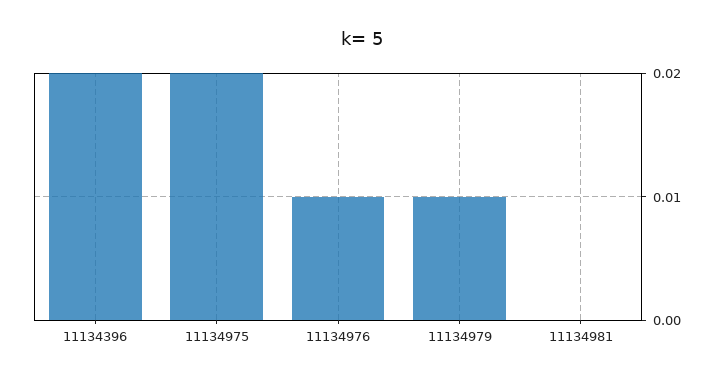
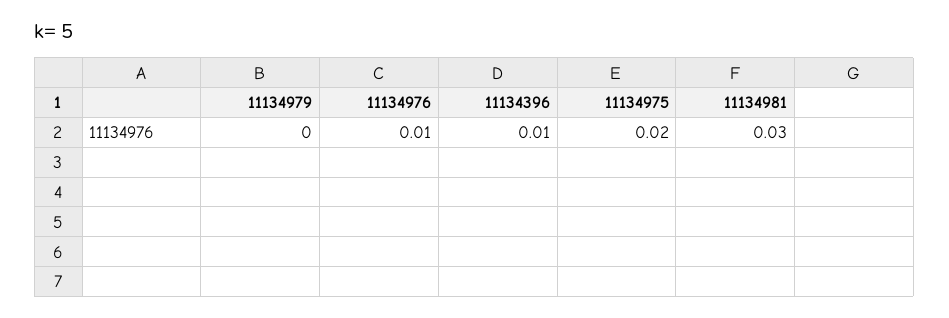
11134396: 0.02 -> 0.01
11134979: 0.01 -> 0
11134981: 0 -> 0.03

